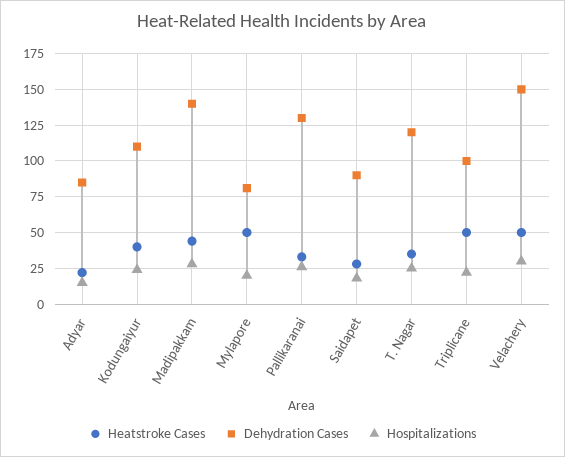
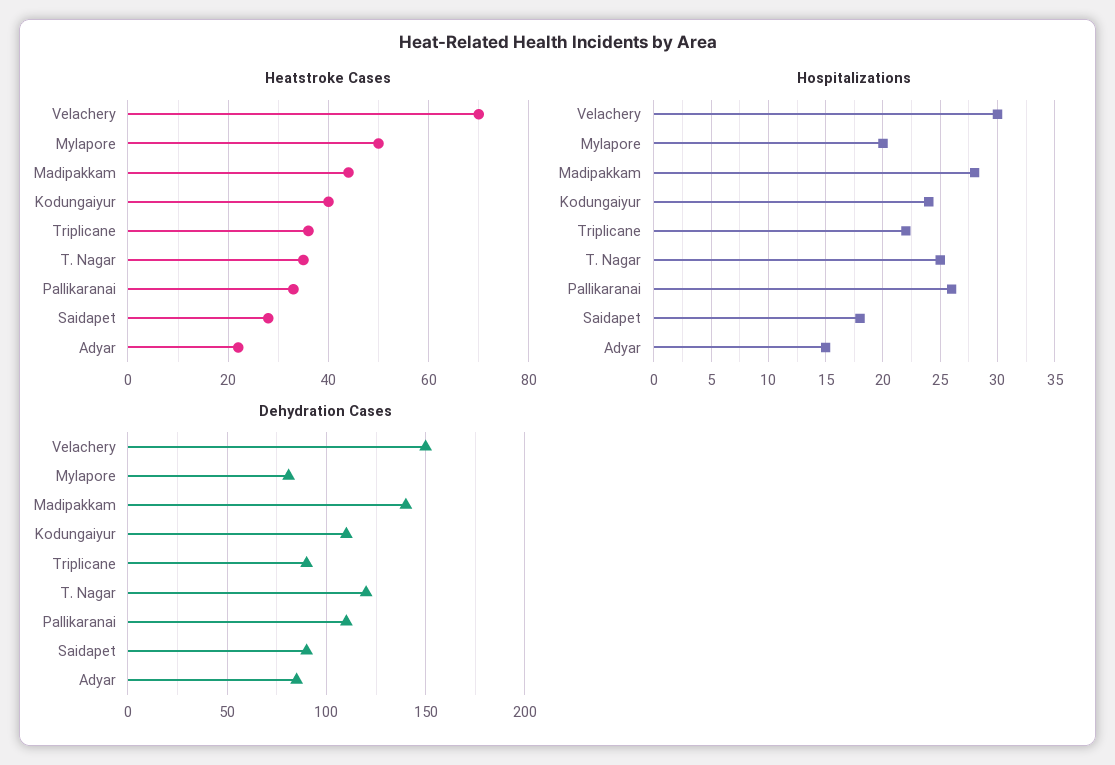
Dehydration Cases, Pallikaranai: 130 -> 110
Heatstroke Cases, Triplicane: 50 -> 35
Dehydration Cases, Triplicane: 100 -> 90
Heatstroke Cases, Velachery: 50 -> 70

